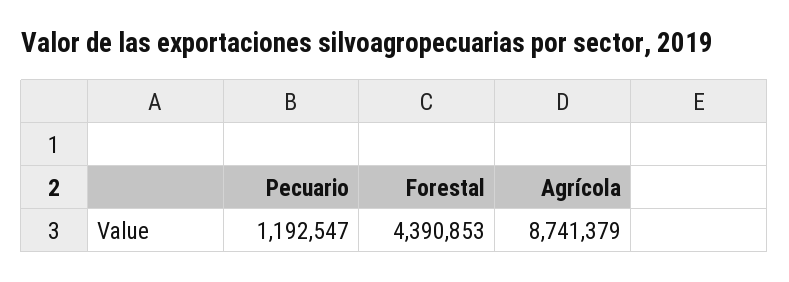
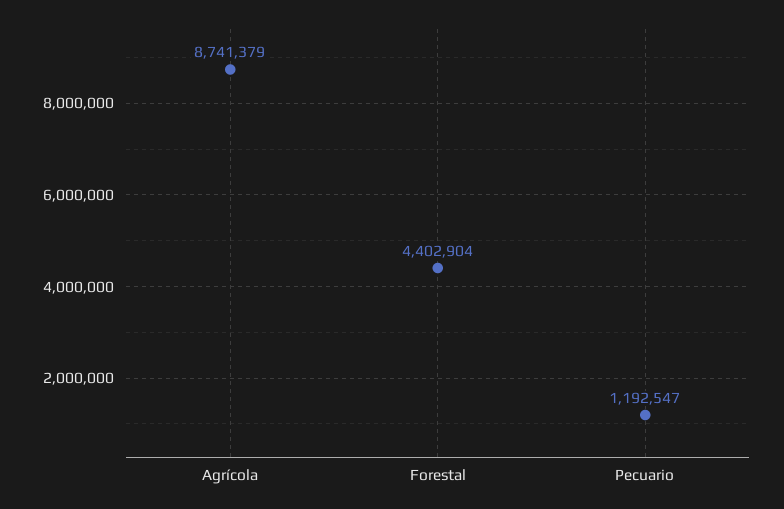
Forestal: 4390853 -> 4402904

